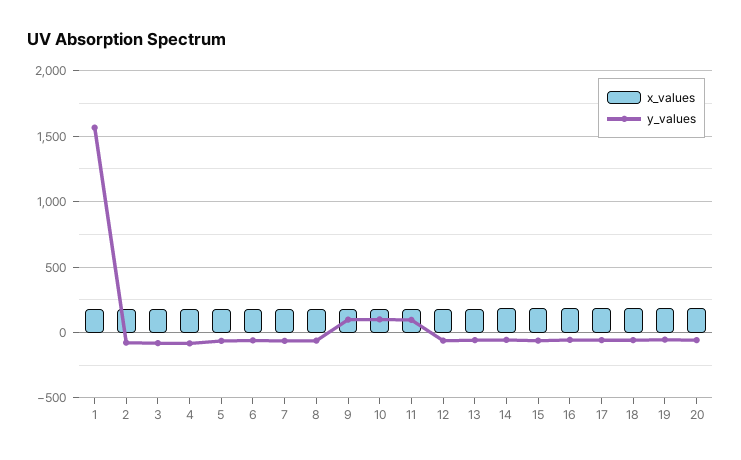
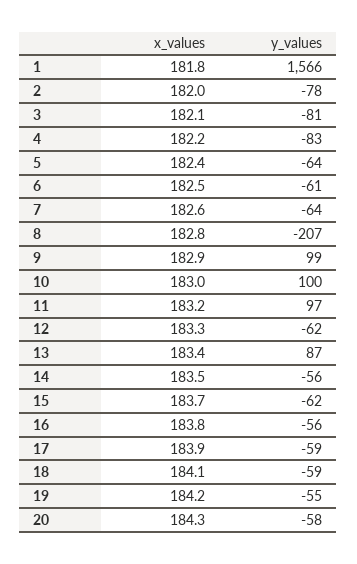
y_values, 8: -50 -> -207
y_values, 13: -50 -> 87

